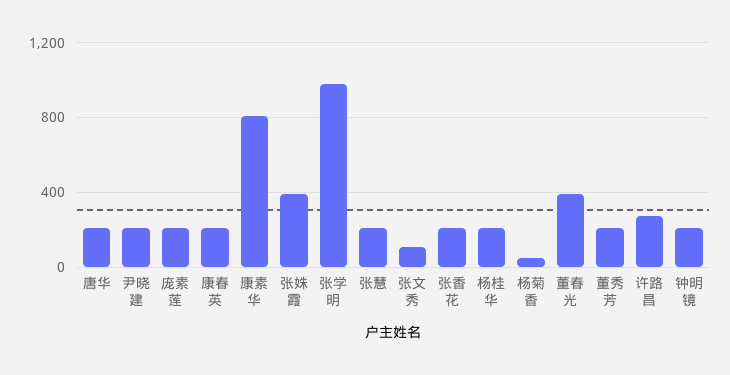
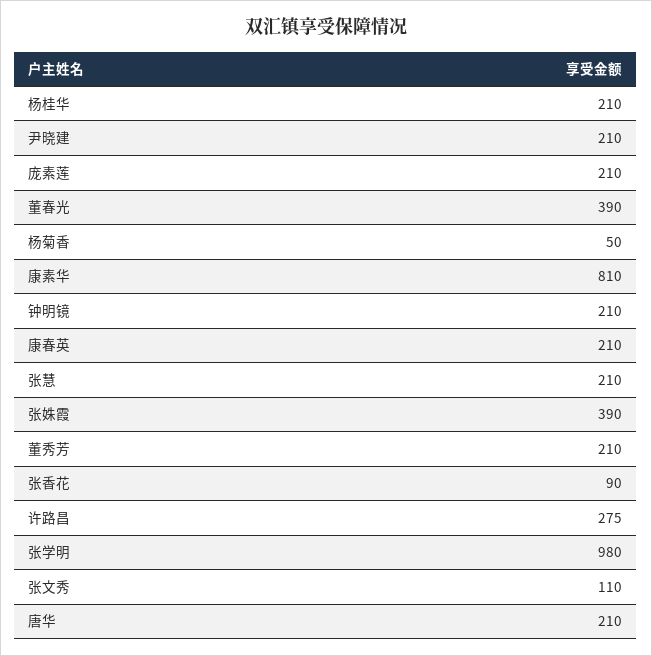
张香花: 200 -> 90

